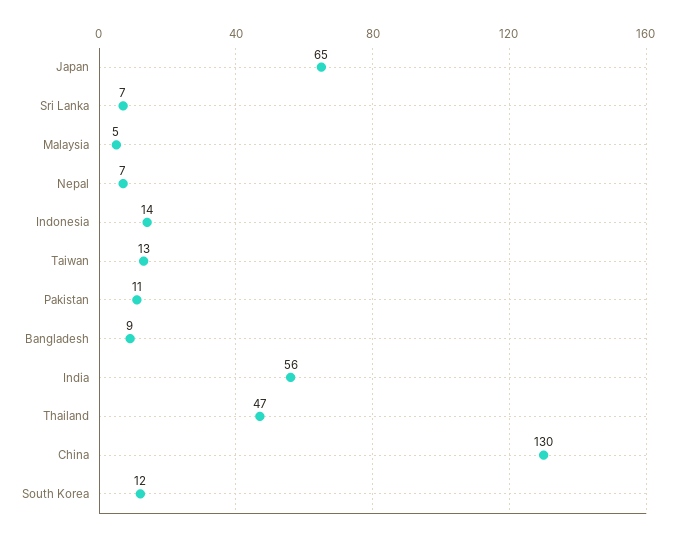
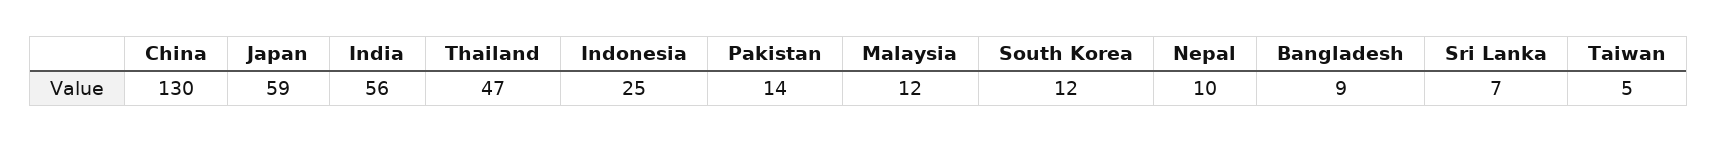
Japan: 65 -> 59
Malaysia: 5 -> 12
Nepal: 7 -> 10
Indonesia: 14 -> 25
Taiwan: 13 -> 5
Pakistan: 11 -> 14

